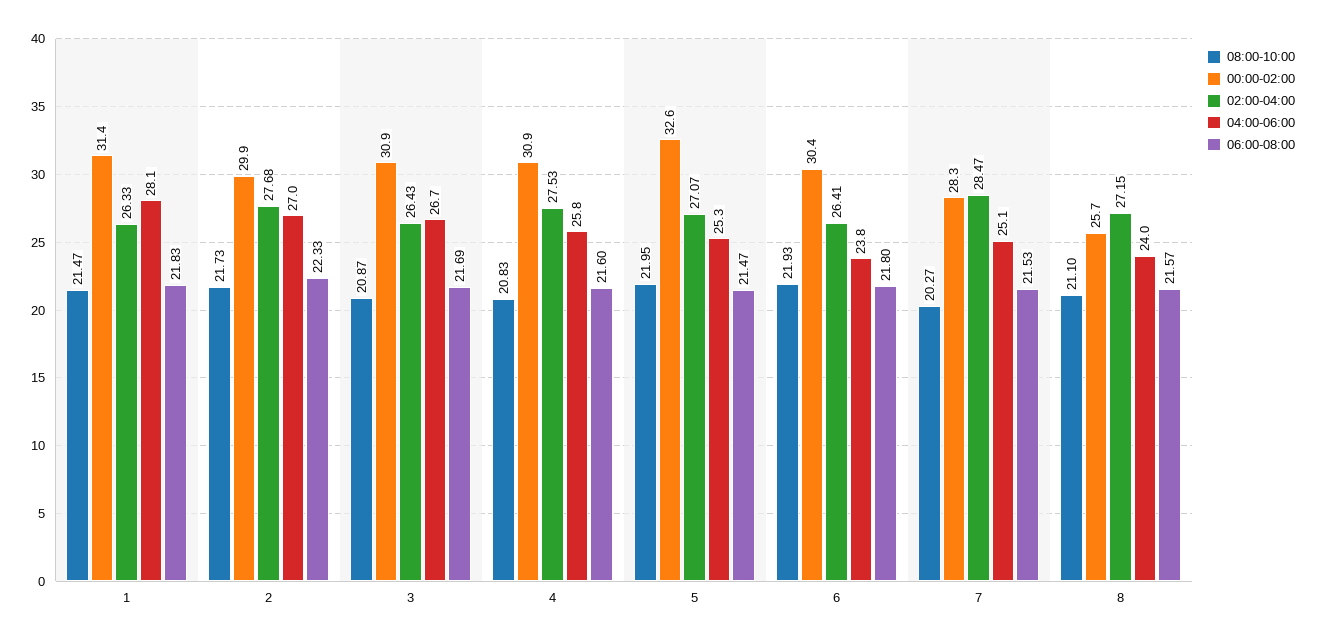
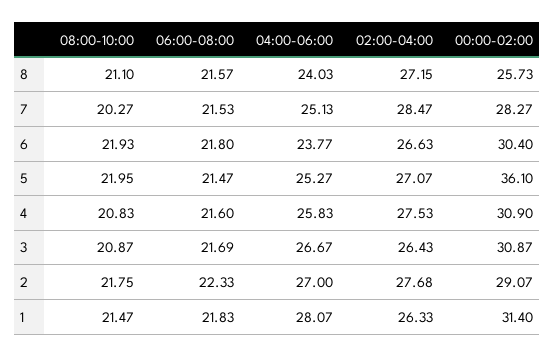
08:00-10:00, 2: 21.73 -> 21.75
00:00-02:00, 2: 29.9 -> 29.07
00:00-02:00, 5: 32.6 -> 36.1
02:00-04:00, 6: 26.41 -> 26.63

